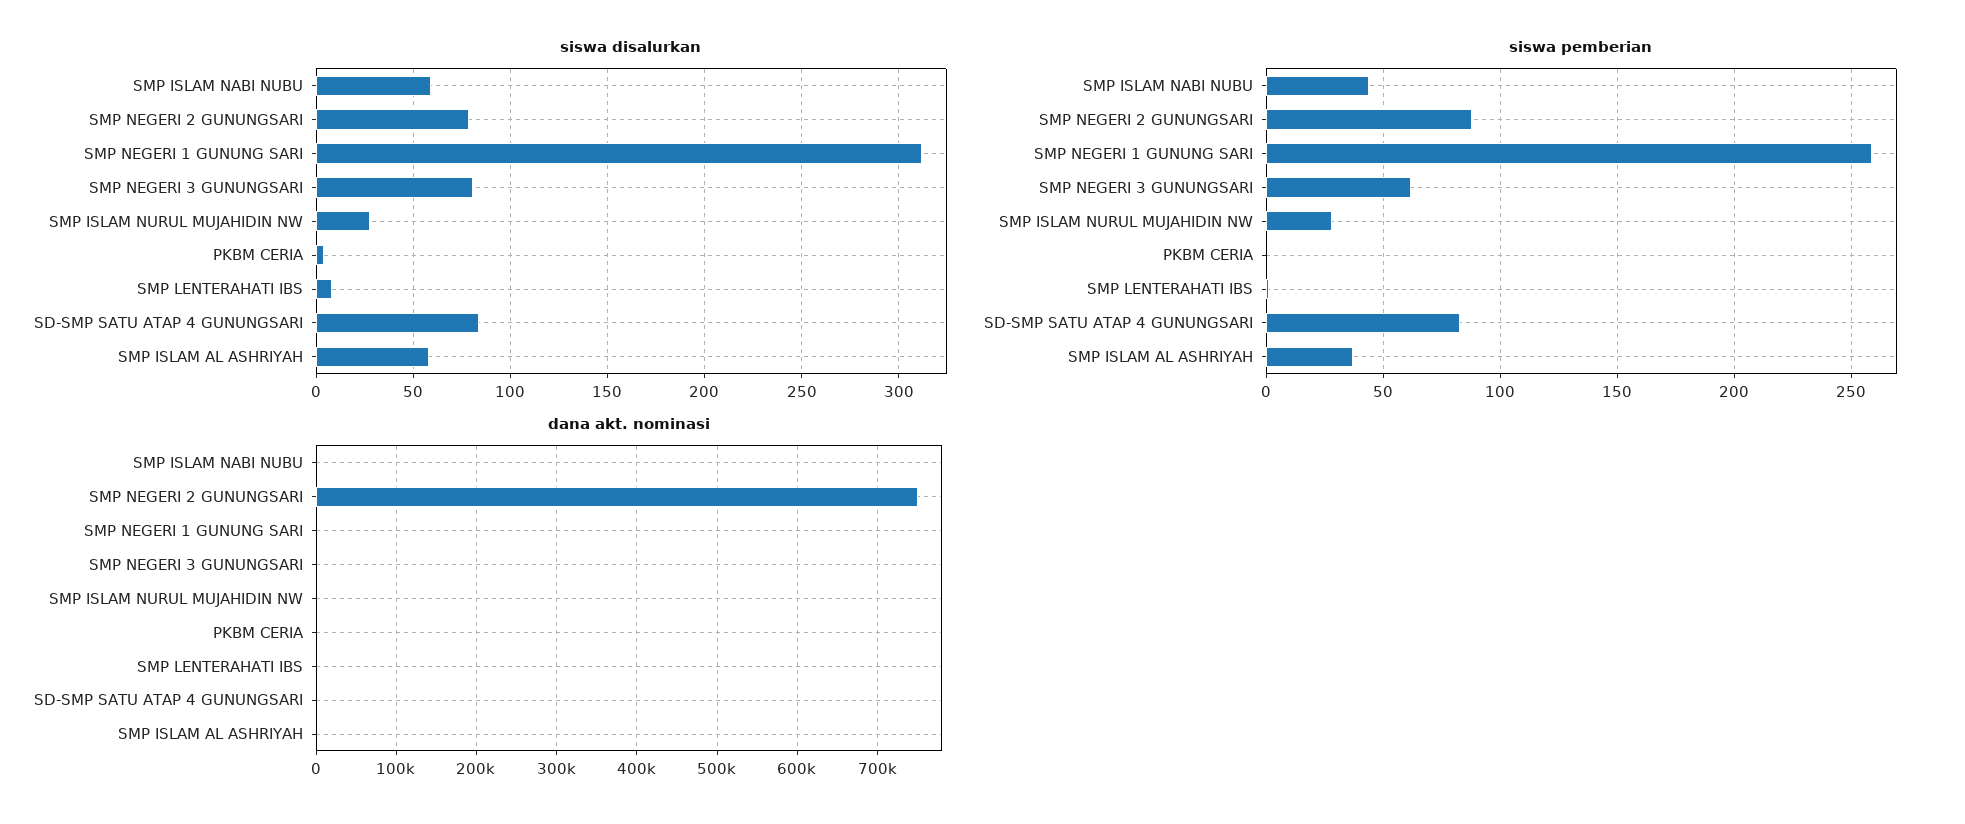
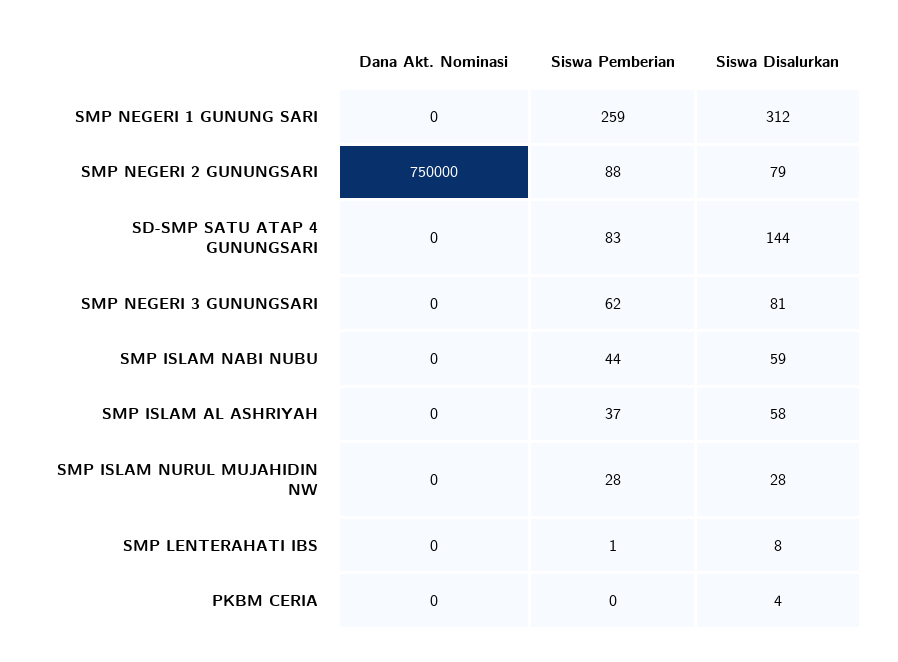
siswa disalurkan, SD-SMP SATU ATAP 4 GUNUNGSARI: 85 -> 144

